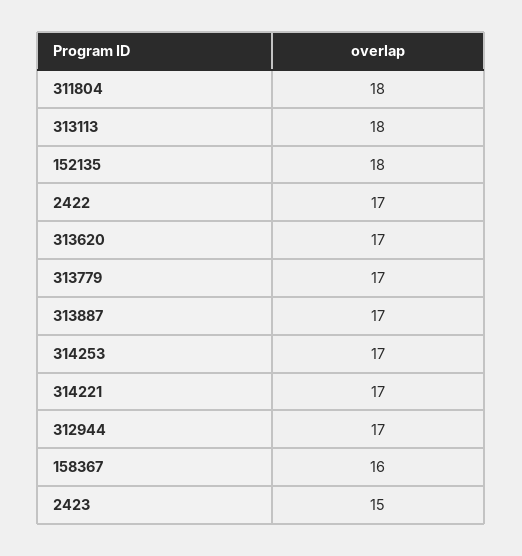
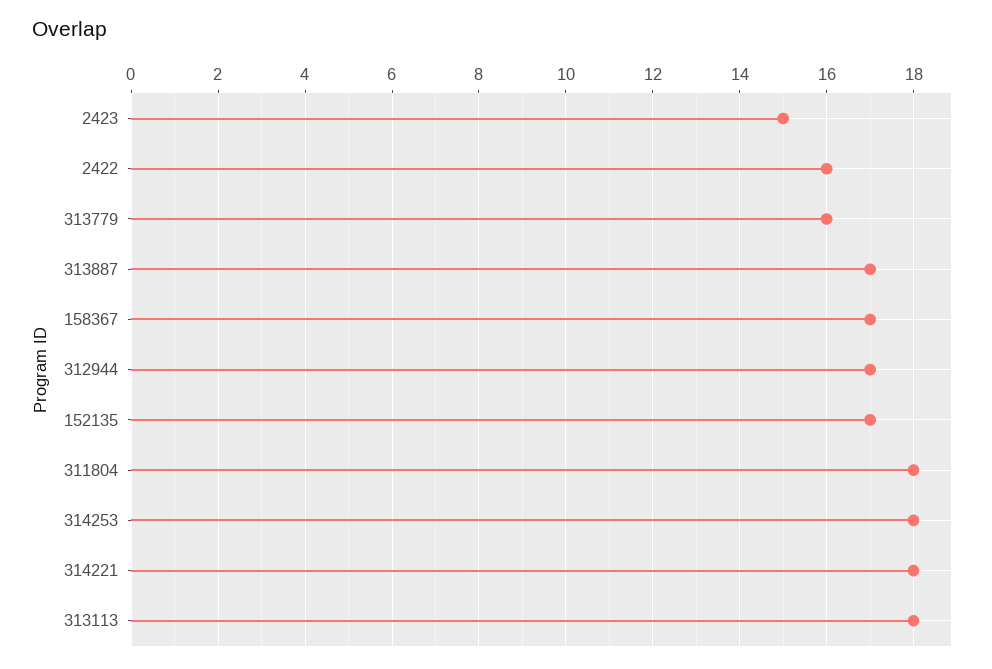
152135: 18 -> 17
2422: 17 -> 16
313620: 17 -> none
313779: 17 -> 16
314253: 17 -> 18
314221: 17 -> 18
158367: 16 -> 17

